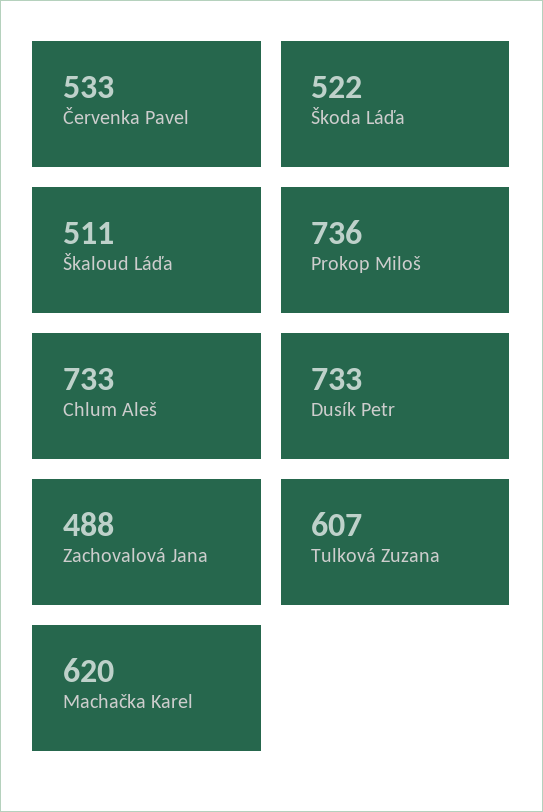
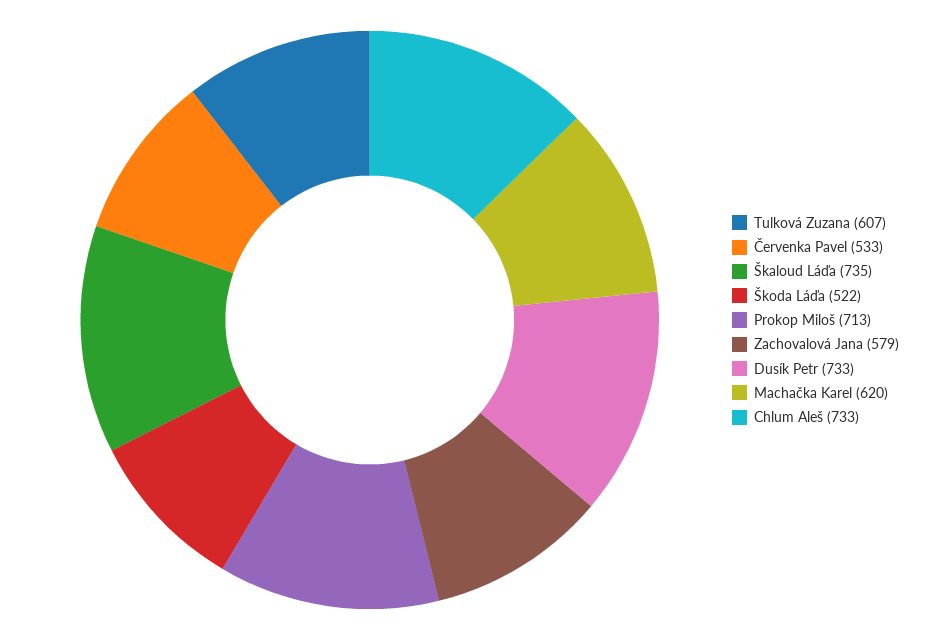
Škaloud Láďa: 511 -> 735
Prokop Miloš: 736 -> 713
Zachovalová Jana: 488 -> 579

